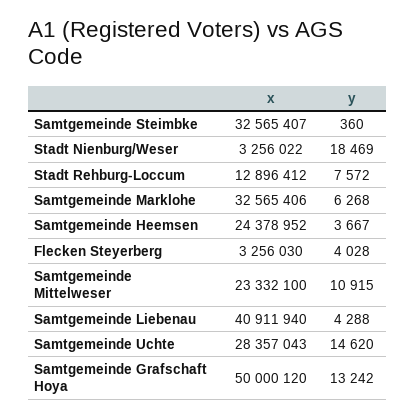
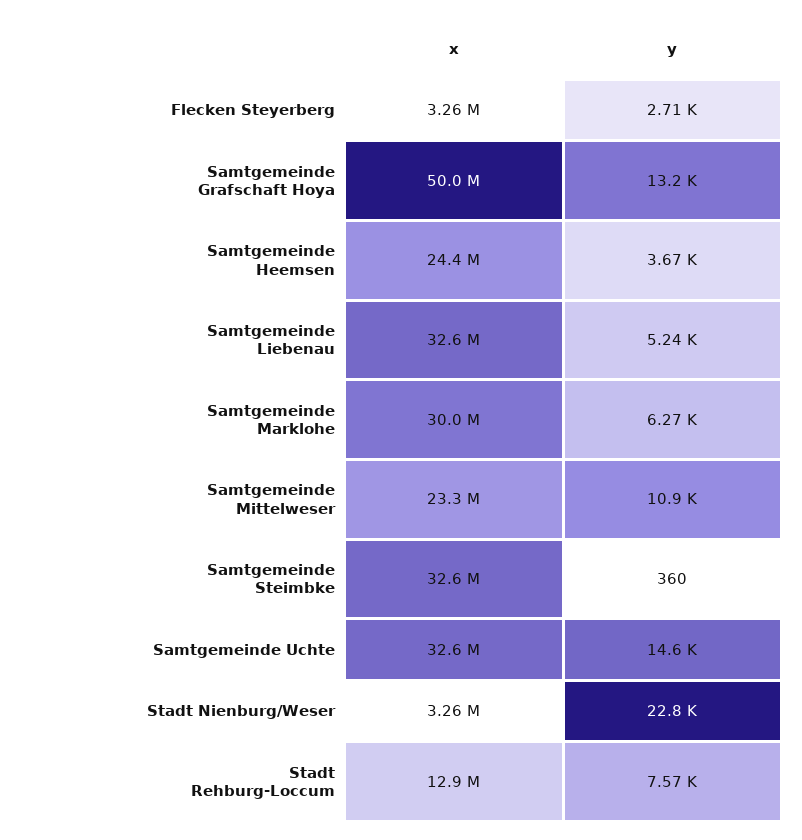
y, Stadt Nienburg/Weser: 18469 -> 22800
x, Samtgemeinde Marklohe: 32565406 -> 30000000
y, Flecken Steyerberg: 4028 -> 2710
x, Samtgemeinde Liebenau: 40911940 -> 32600000
y, Samtgemeinde Liebenau: 4288 -> 5240
x, Samtgemeinde Uchte: 28357043 -> 32600000

